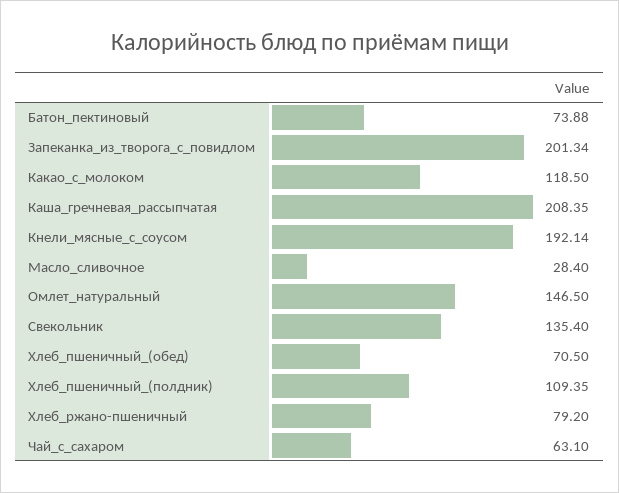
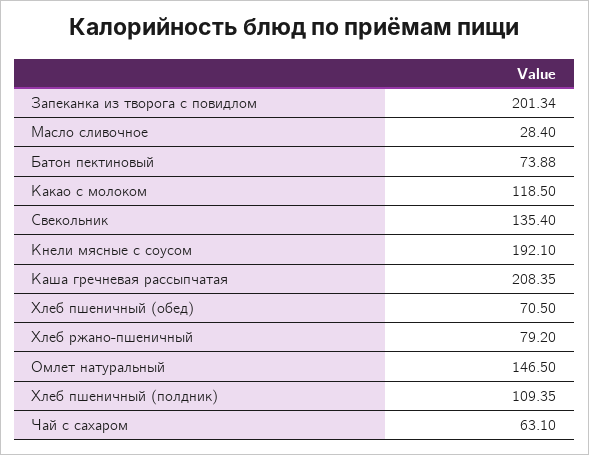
Кнели_мясные_с_соусом: 192.14 -> 192.1

